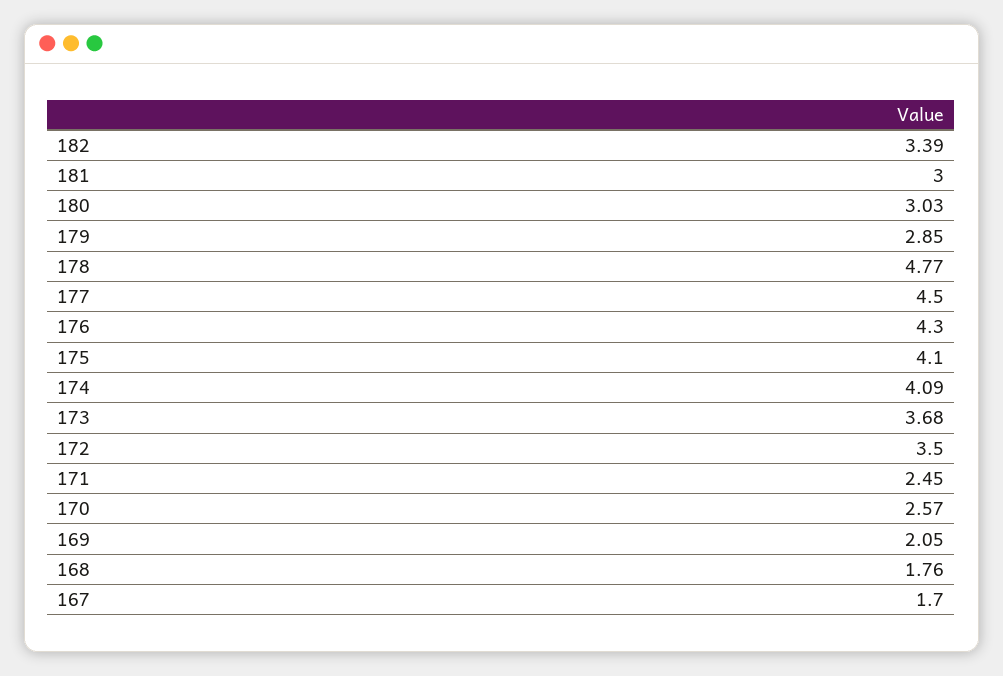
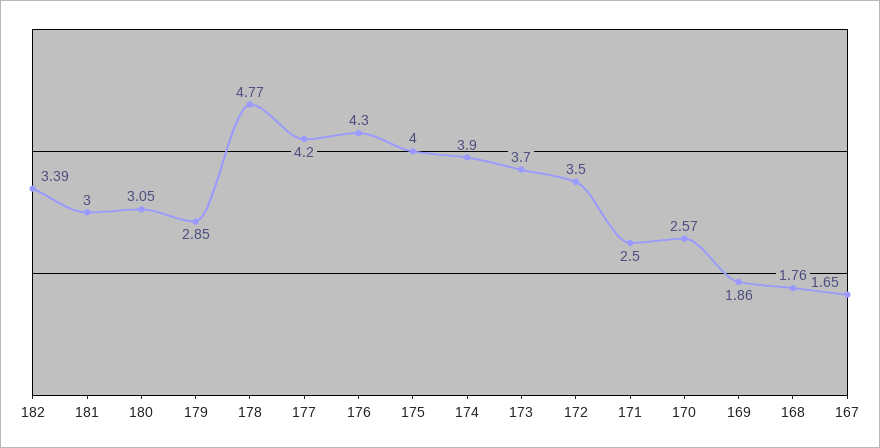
180: 3.03 -> 3.05
177: 4.5 -> 4.2
175: 4.1 -> 4
174: 4.09 -> 3.9
173: 3.68 -> 3.7
171: 2.45 -> 2.5
169: 2.05 -> 1.86
167: 1.7 -> 1.65

